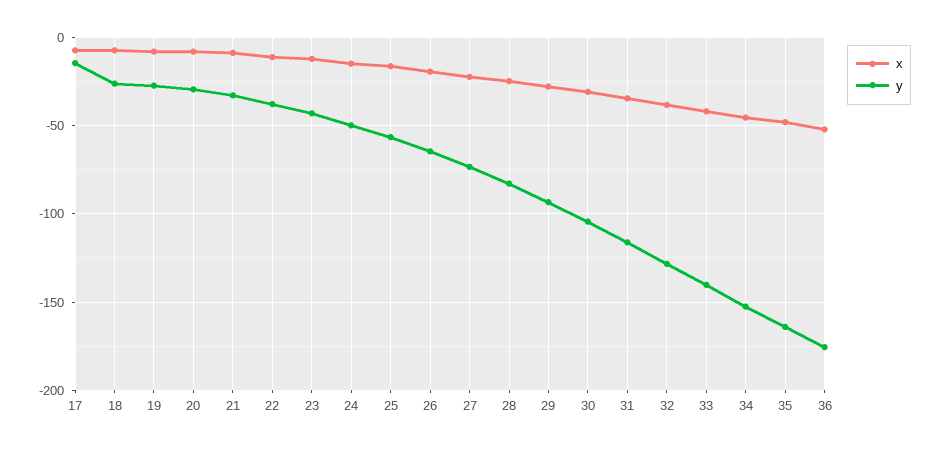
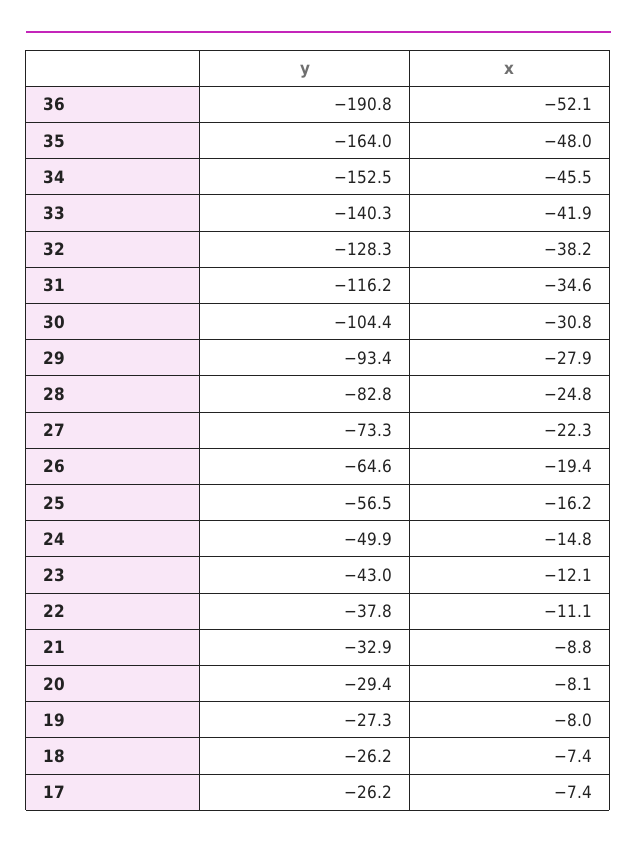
y, 17: -15 -> -26.2
y, 36: -175 -> -190.8

